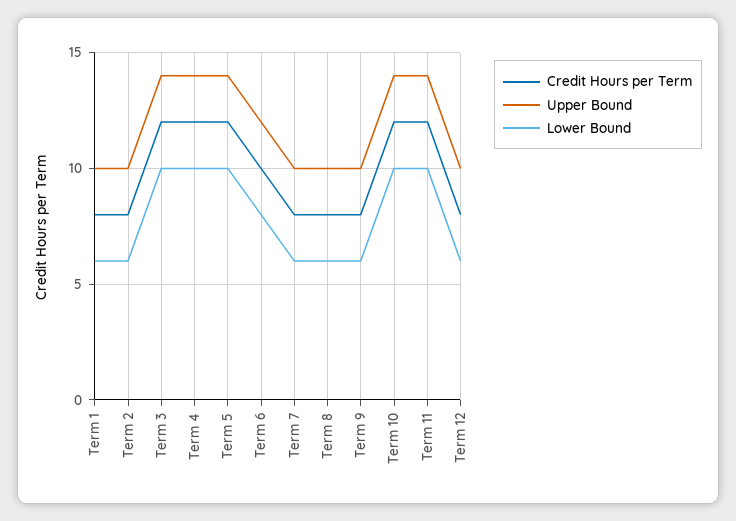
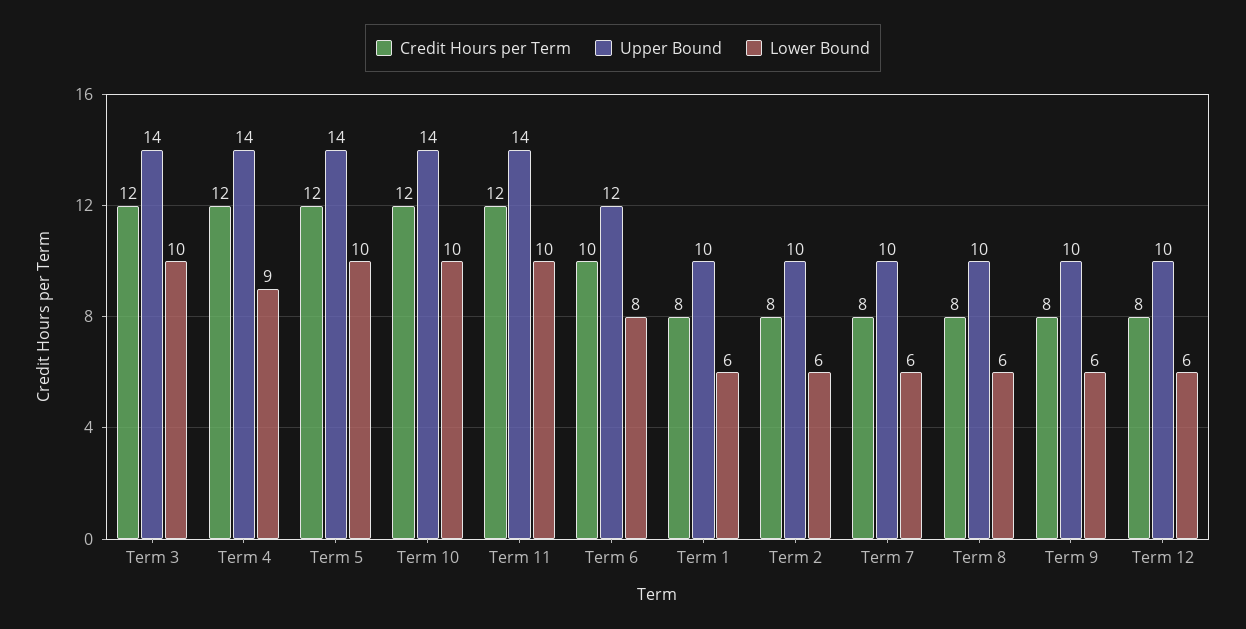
Lower Bound, Term 4: 10 -> 9

